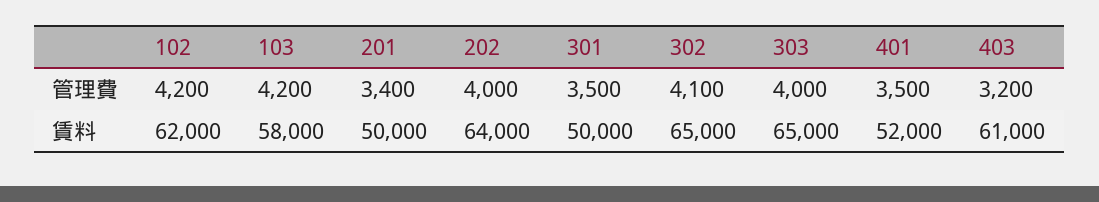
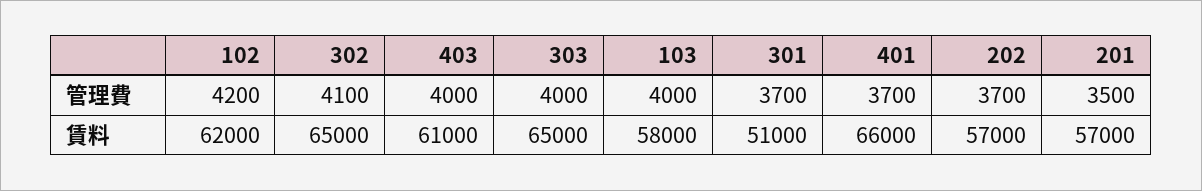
103, 管理費: 4200 -> 4000
201, 管理費: 3400 -> 3500
202, 管理費: 4000 -> 3700
301, 管理費: 3500 -> 3700
401, 管理費: 3500 -> 3700
403, 管理費: 3200 -> 4000
201, 賃料: 50000 -> 57000
202, 賃料: 64000 -> 57000
301, 賃料: 50000 -> 51000
401, 賃料: 52000 -> 66000

